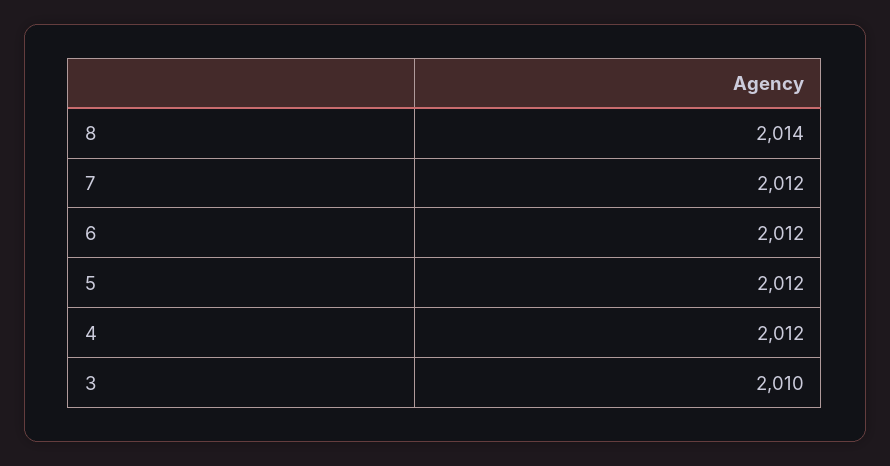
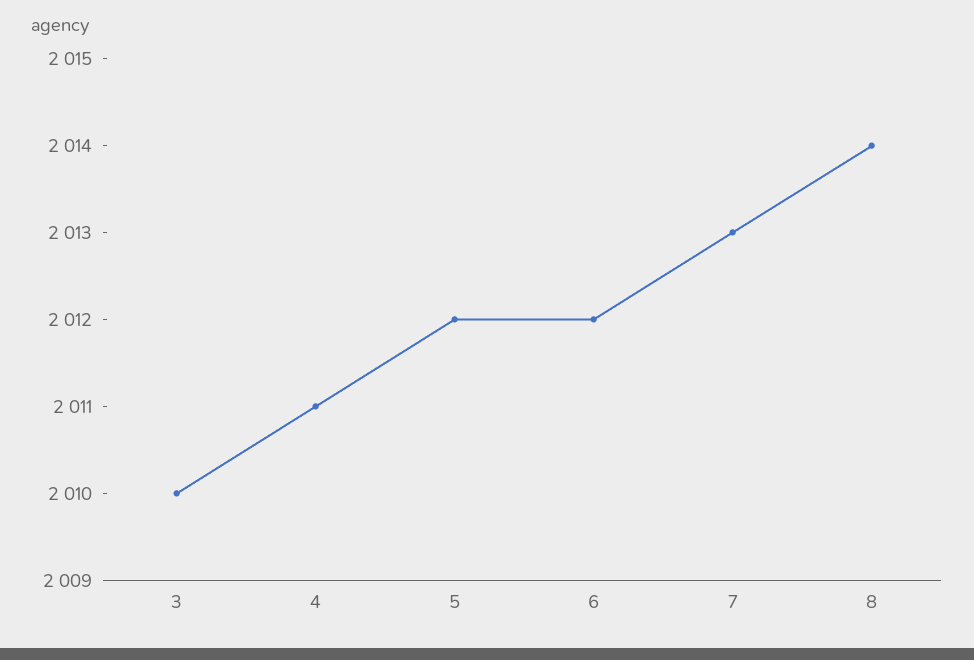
7: 2012 -> 2013
4: 2012 -> 2011

